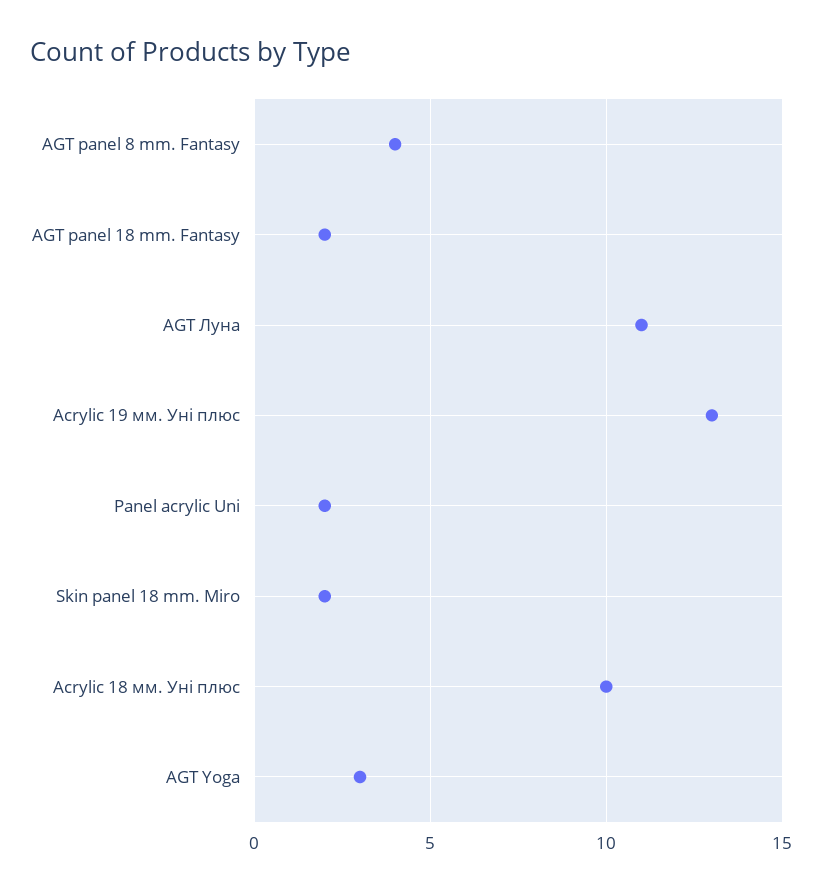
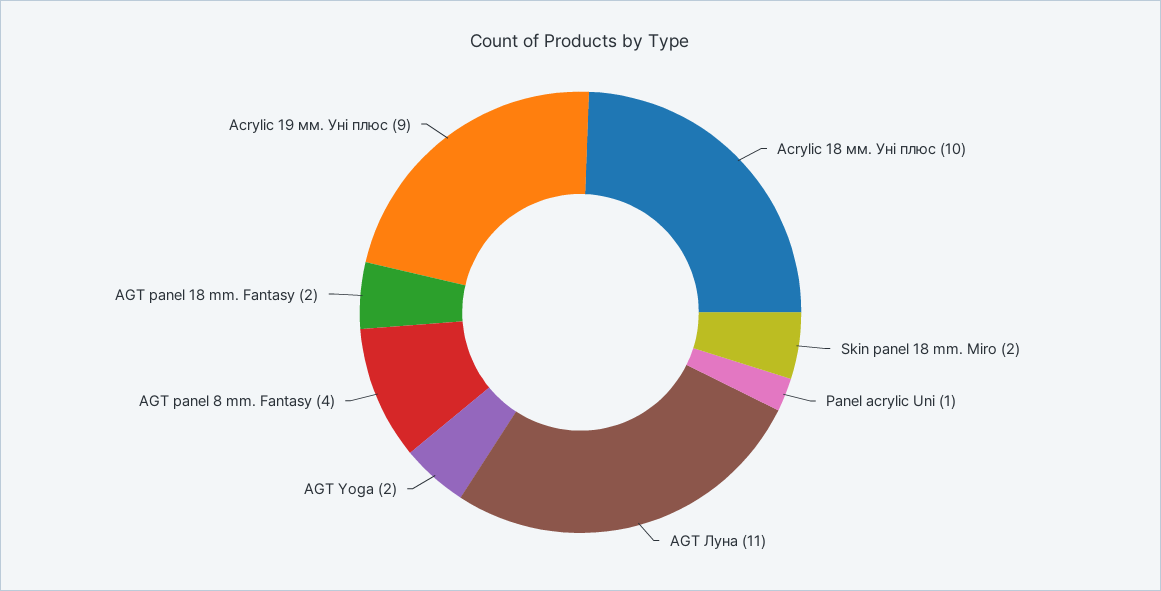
Acrylic 19 мм. Уні плюс: 13 -> 9
Panel acrylic Uni: 2 -> 1
AGT Yoga: 3 -> 2

